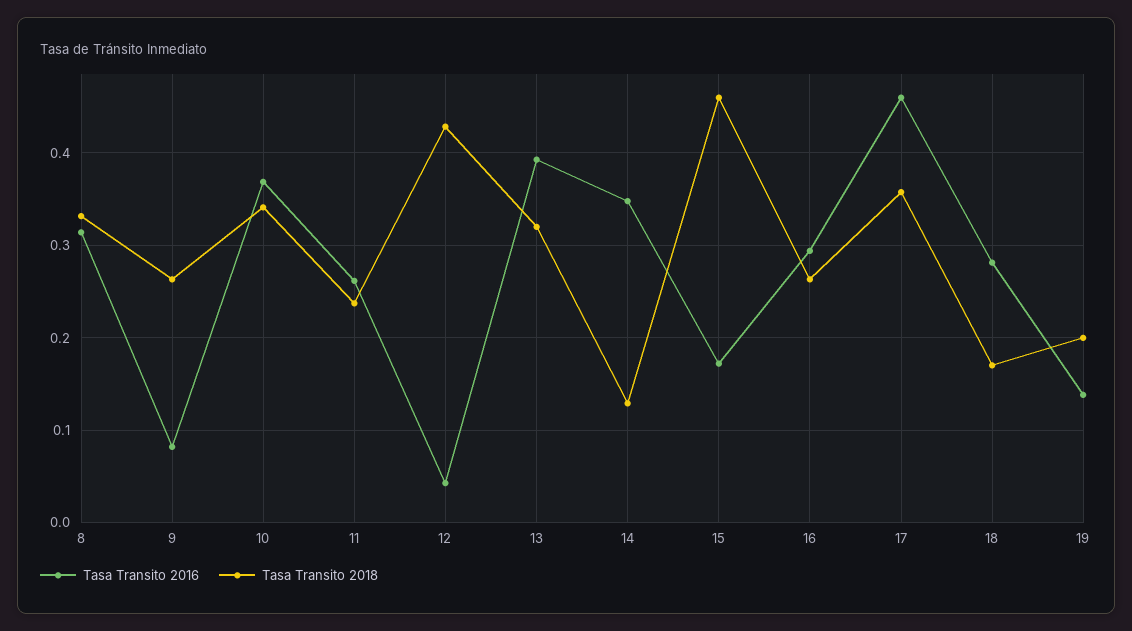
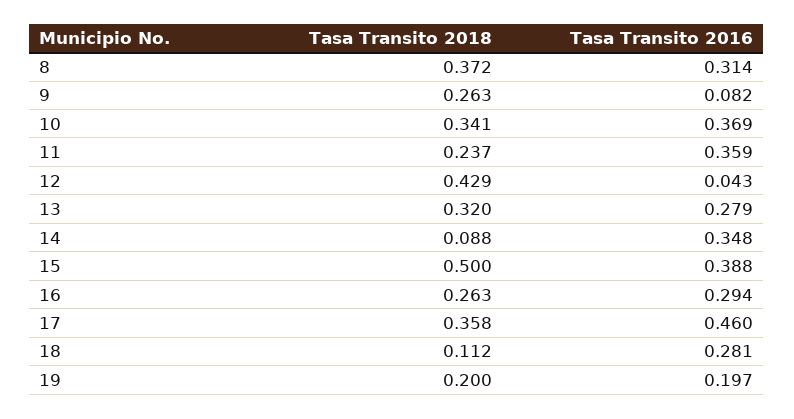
Tasa Transito 2018, 8: 0.33 -> 0.372
Tasa Transito 2016, 11: 0.26 -> 0.359
Tasa Transito 2016, 13: 0.39 -> 0.279
Tasa Transito 2018, 14: 0.13 -> 0.088
Tasa Transito 2016, 15: 0.17 -> 0.388
Tasa Transito 2018, 15: 0.46 -> 0.5
Tasa Transito 2018, 18: 0.17 -> 0.112
Tasa Transito 2016, 19: 0.14 -> 0.197

